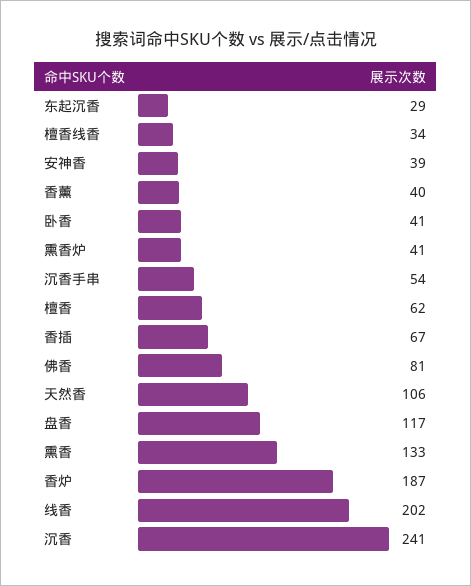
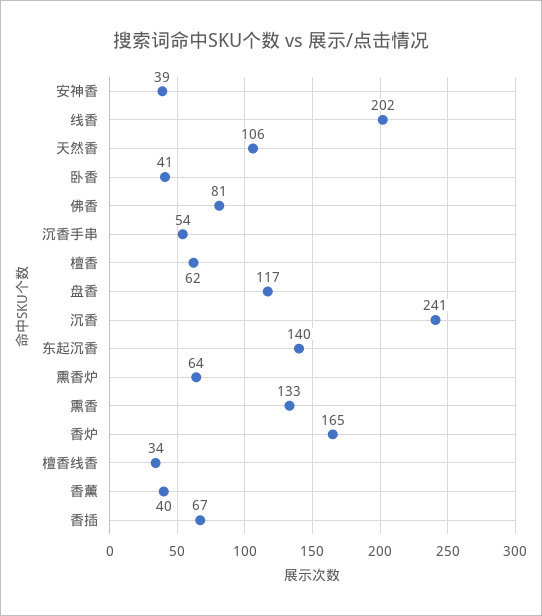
东起沉香: 29 -> 140
熏香炉: 41 -> 64
香炉: 187 -> 165

